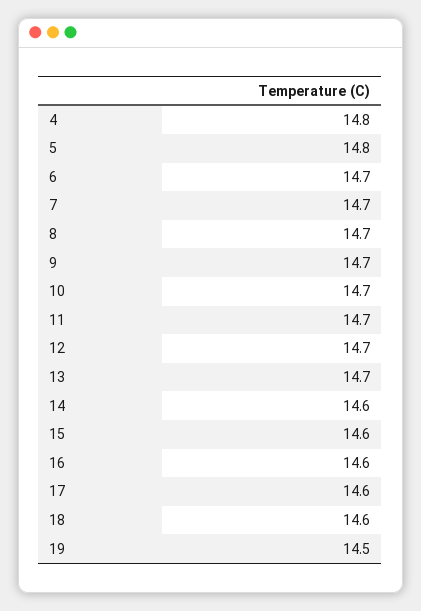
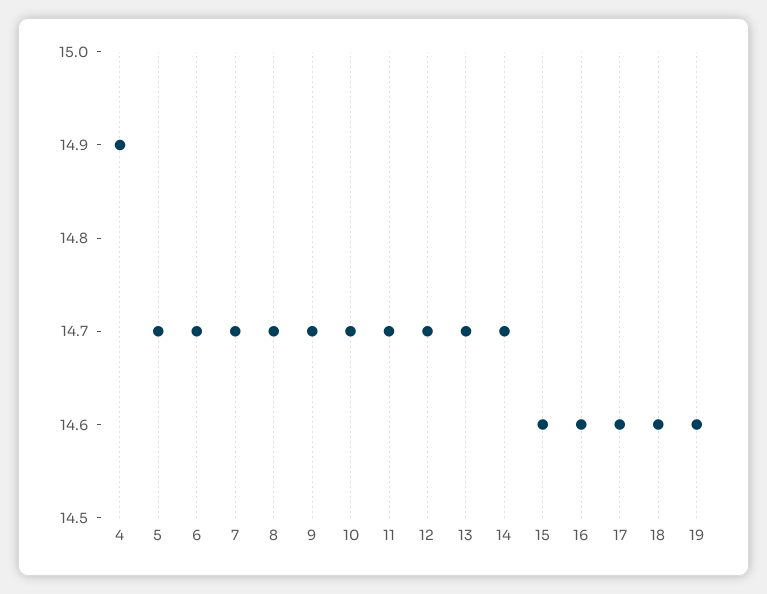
4: 14.8 -> 14.9
5: 14.8 -> 14.7
14: 14.6 -> 14.7
19: 14.5 -> 14.6

